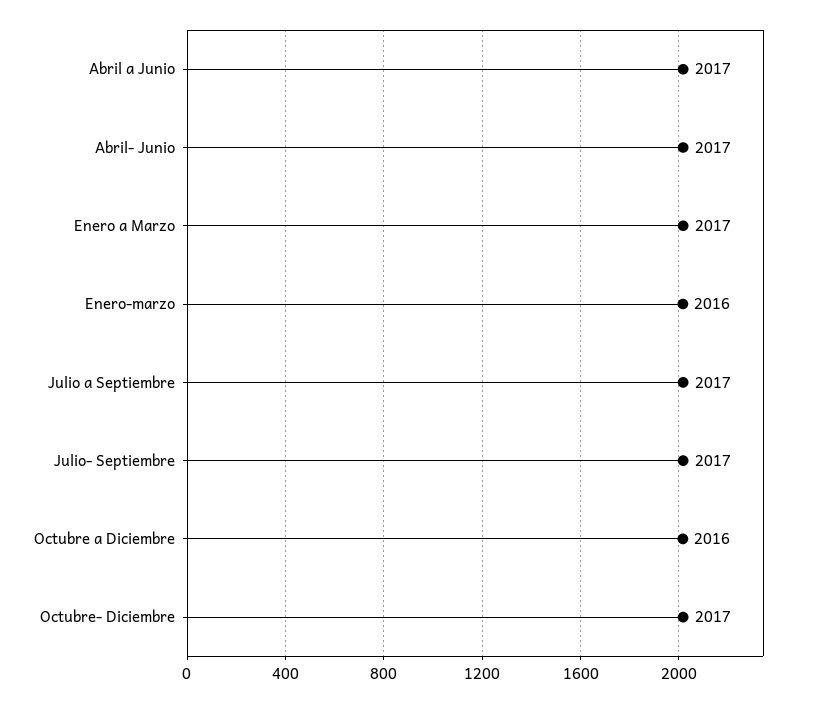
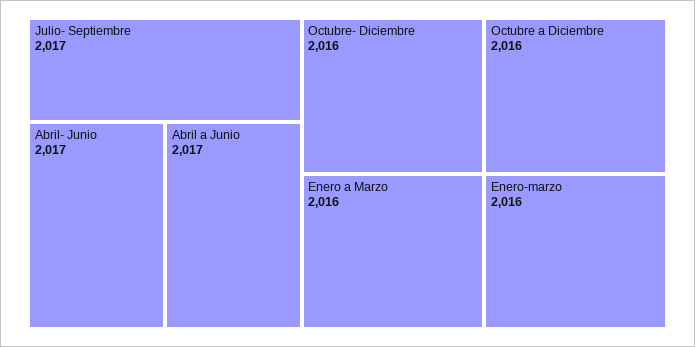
Enero a Marzo: 2017 -> 2016
Julio a Septiembre: 2017 -> none
Octubre- Diciembre: 2017 -> 2016

